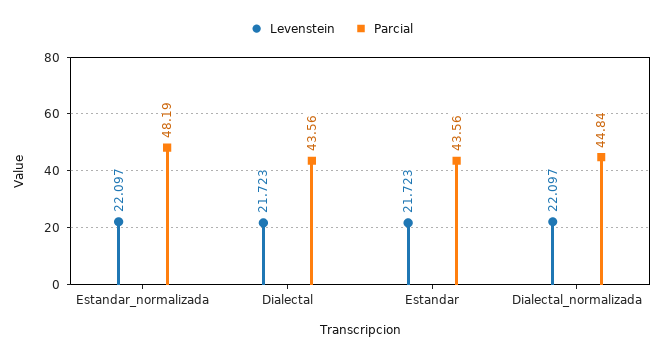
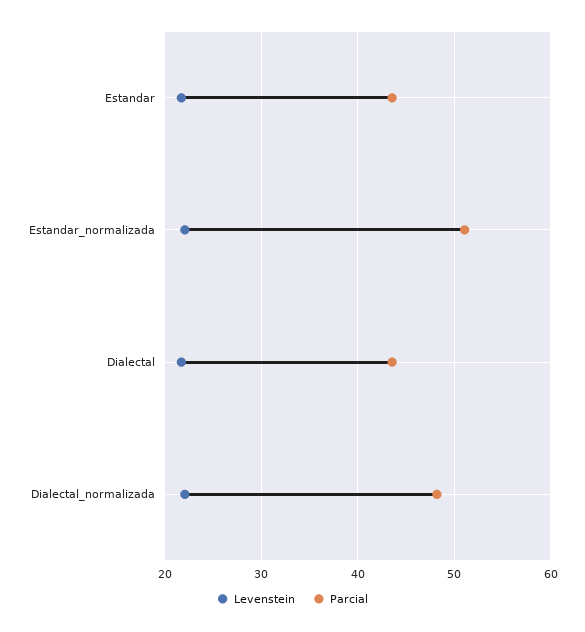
Parcial, Estandar_normalizada: 48.19 -> 51
Parcial, Dialectal_normalizada: 44.84 -> 48

